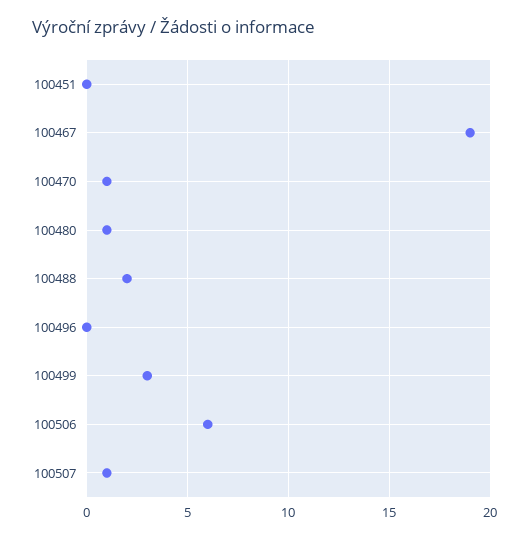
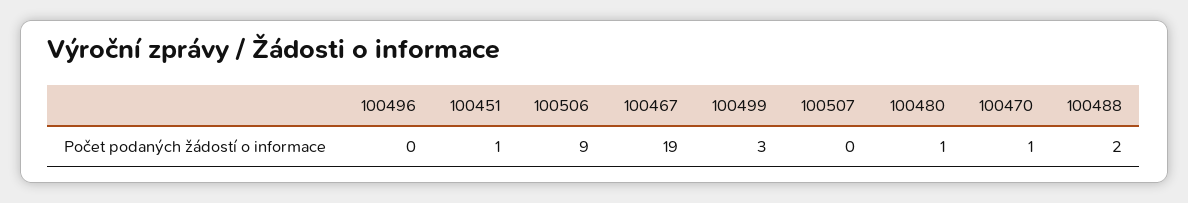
100451: 0 -> 1
100506: 6 -> 9
100507: 1 -> 0

